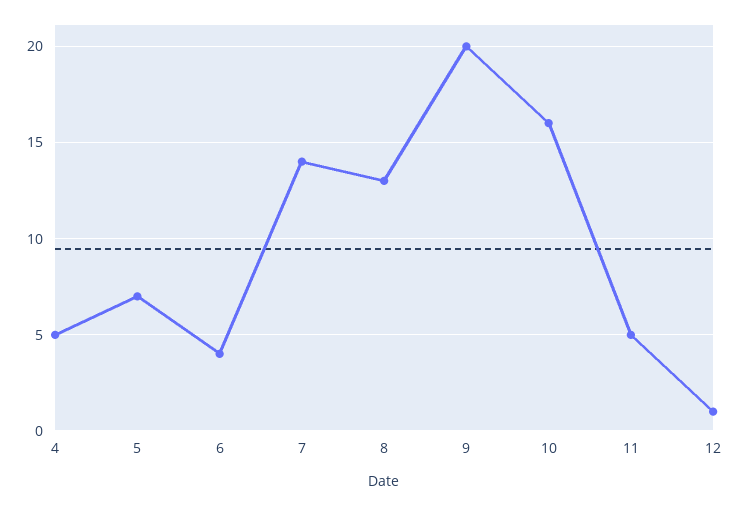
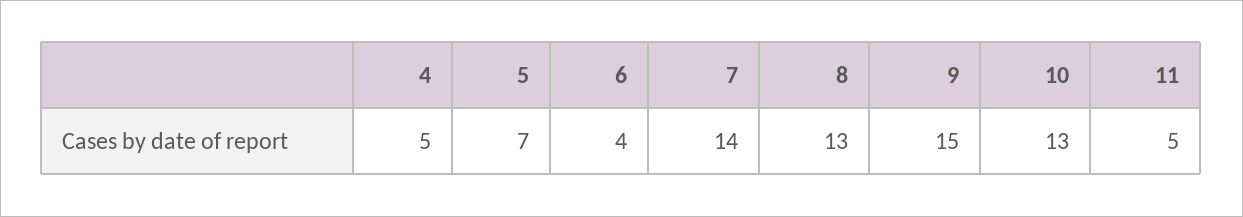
9: 20 -> 15
10: 16 -> 13
12: 1 -> none

